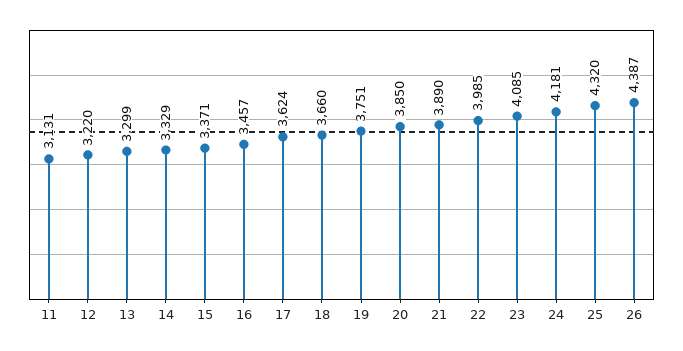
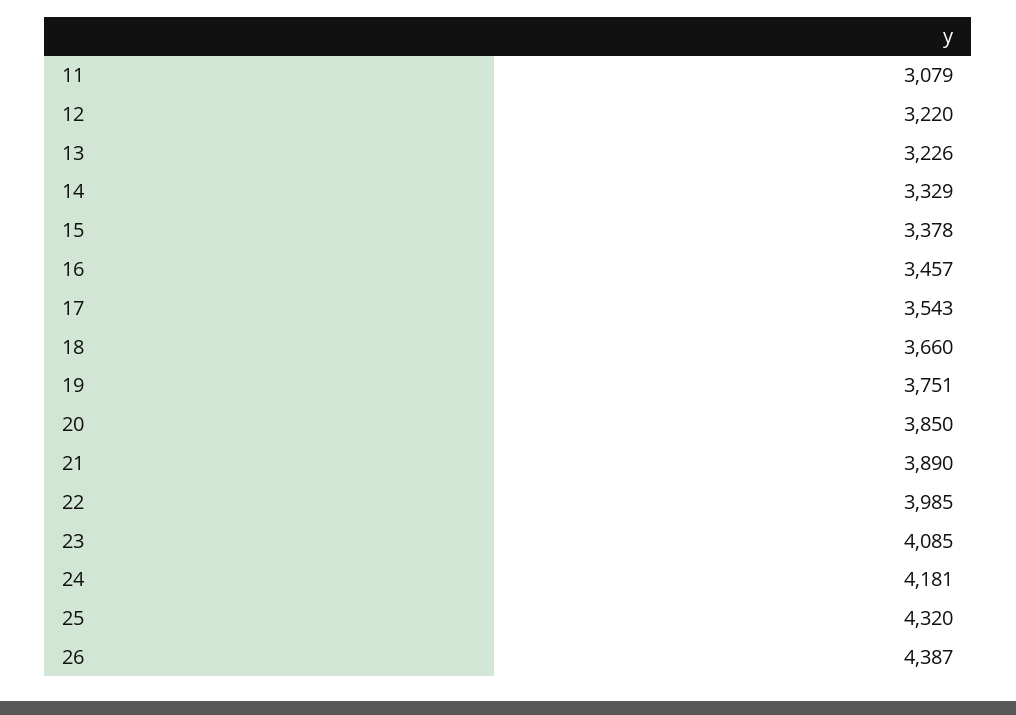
11: 3131 -> 3079
13: 3299 -> 3226
15: 3371 -> 3378
17: 3624 -> 3543

